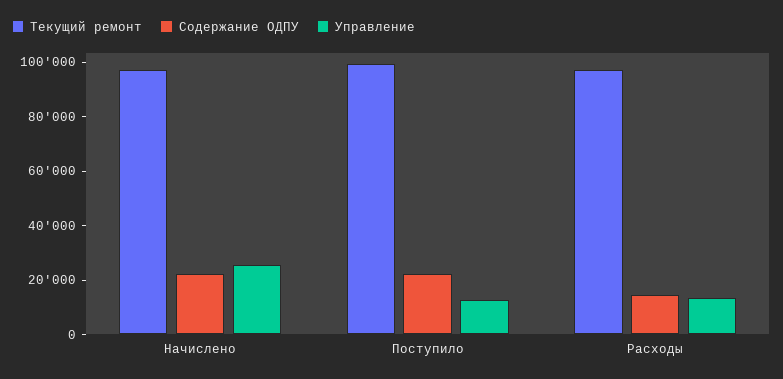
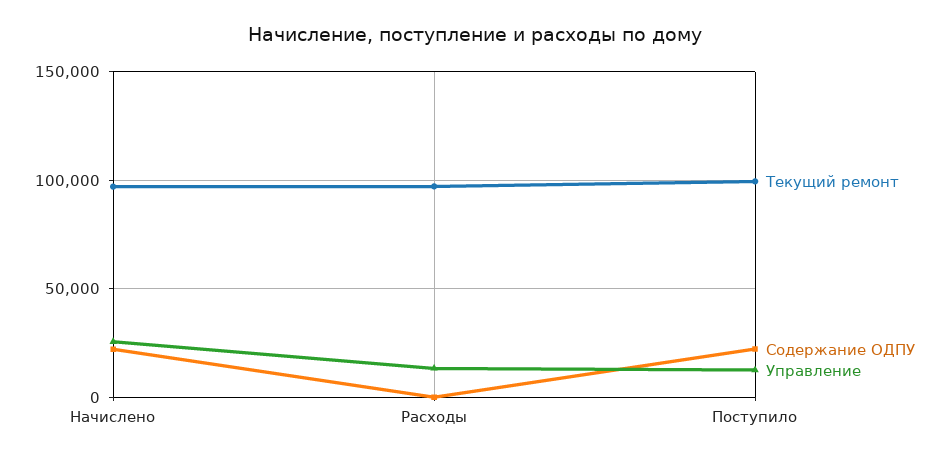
Содержание ОДПУ, Расходы: 15000 -> 0

